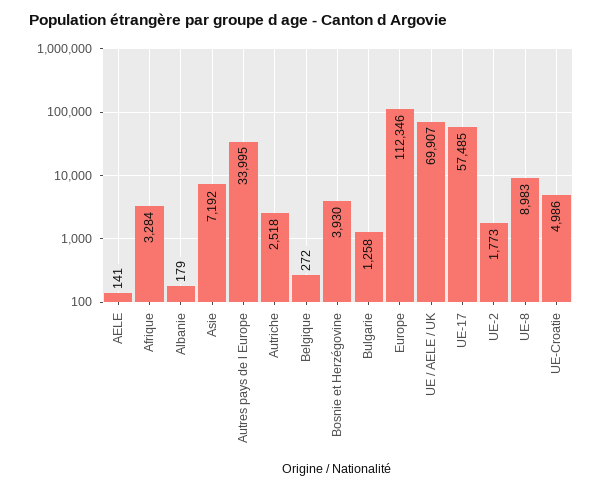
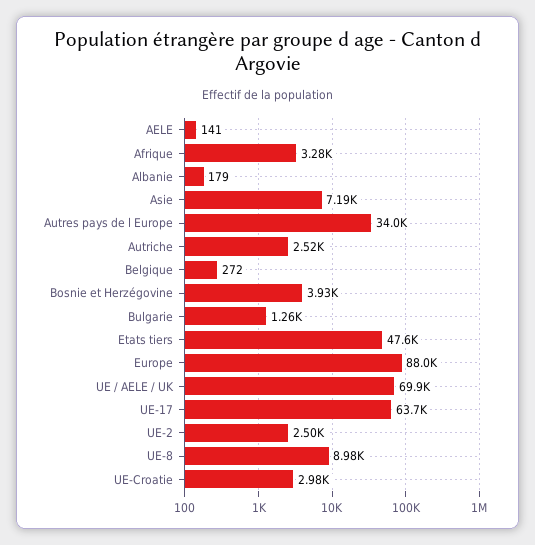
Europe: 112346 -> 88000
UE-17: 57485 -> 63700
UE-2: 1773 -> 2500
UE-Croatie: 4986 -> 2980
Etats tiers: none -> 47600

